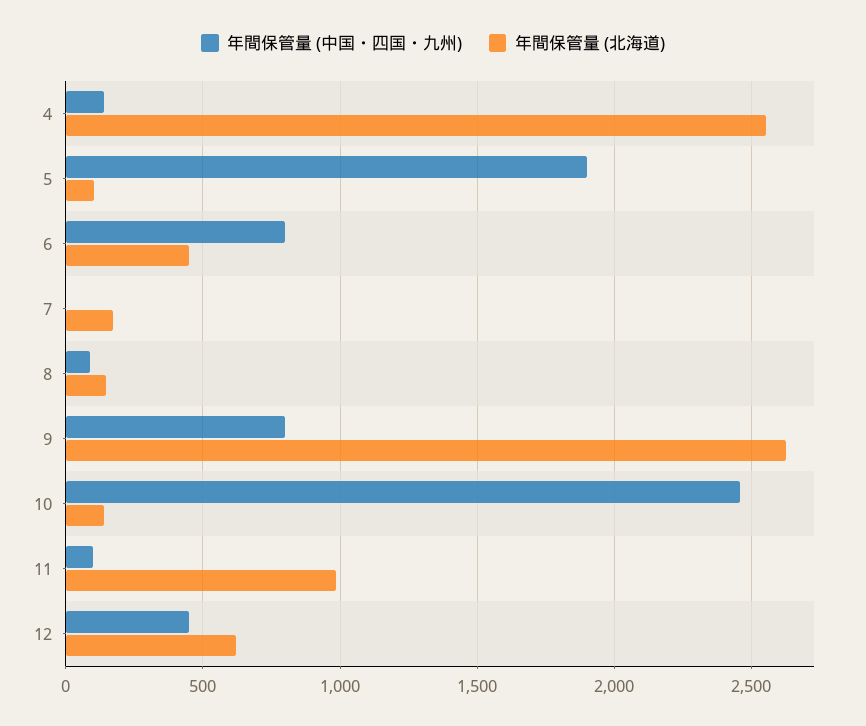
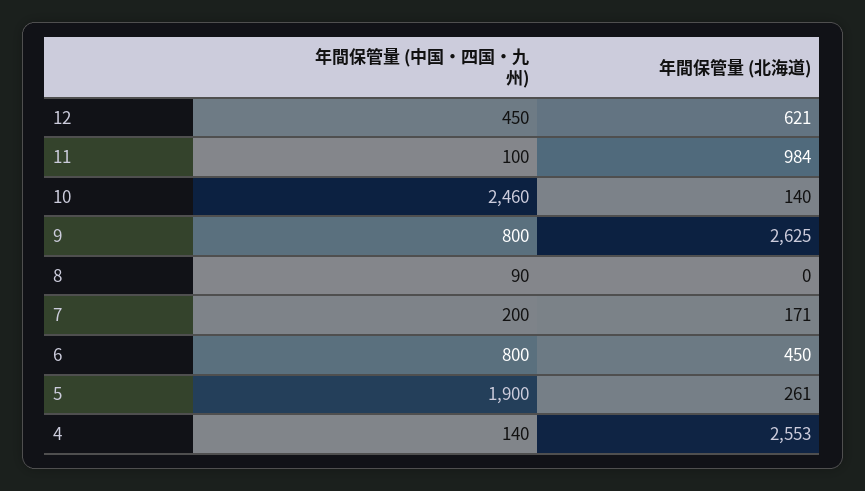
年間保管量 (北海道), 5: 100 -> 261
年間保管量 (中国・四国・九州), 7: 0 -> 200
年間保管量 (北海道), 8: 150 -> 0

